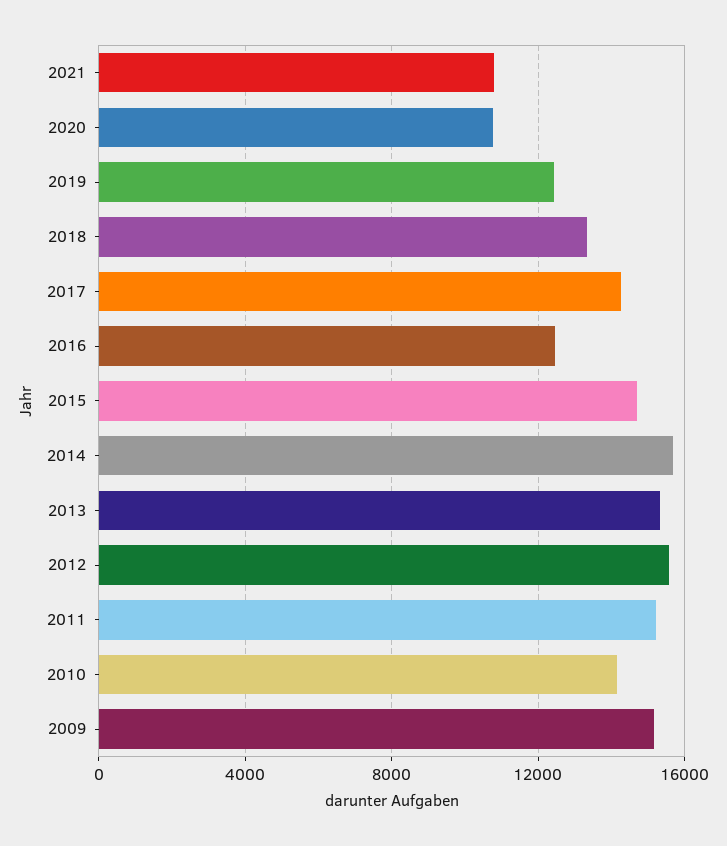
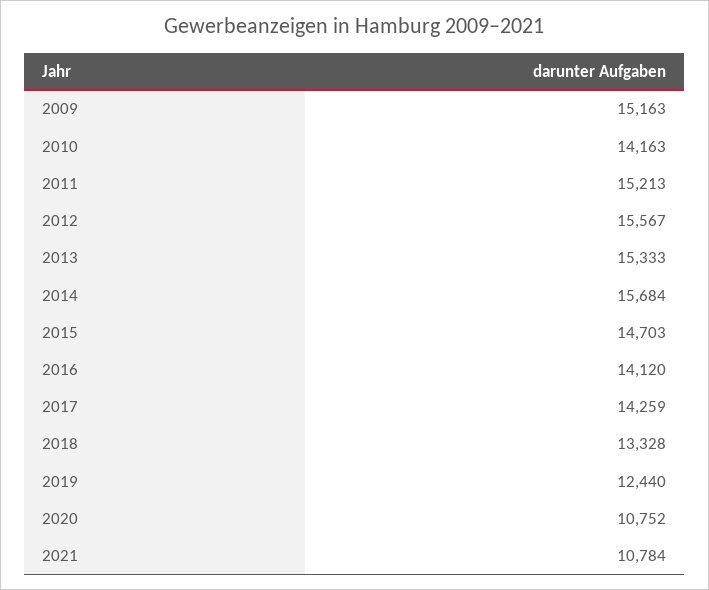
2016: 12500 -> 14120

